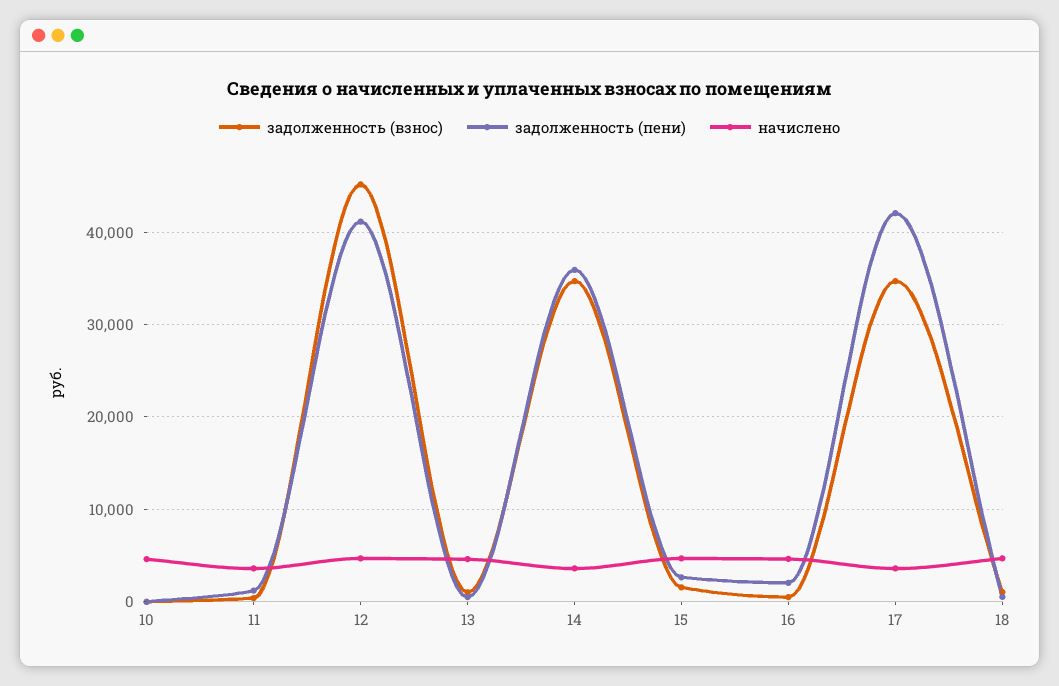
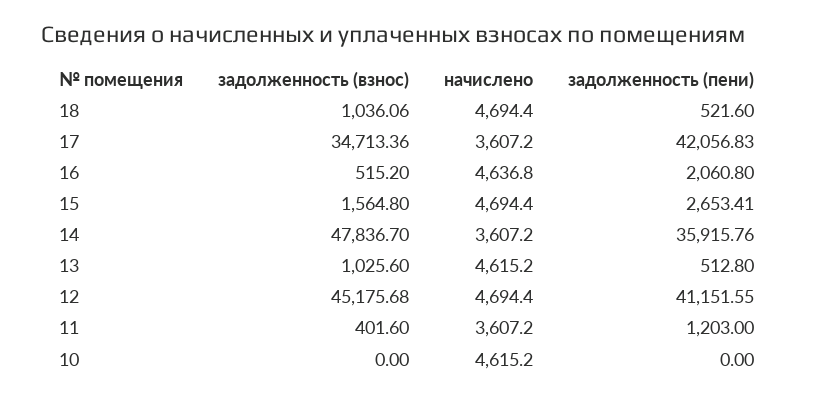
задолженность (взнос), 14: 35000 -> 47836.7

